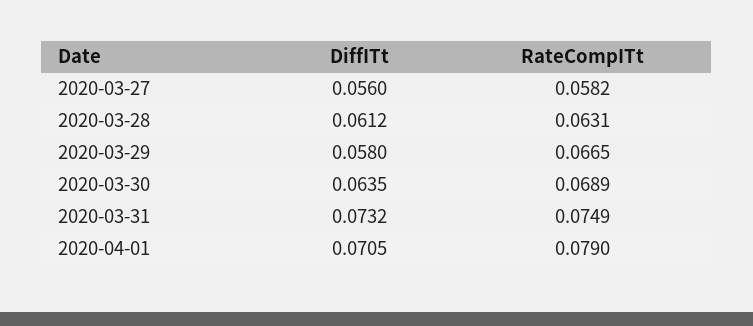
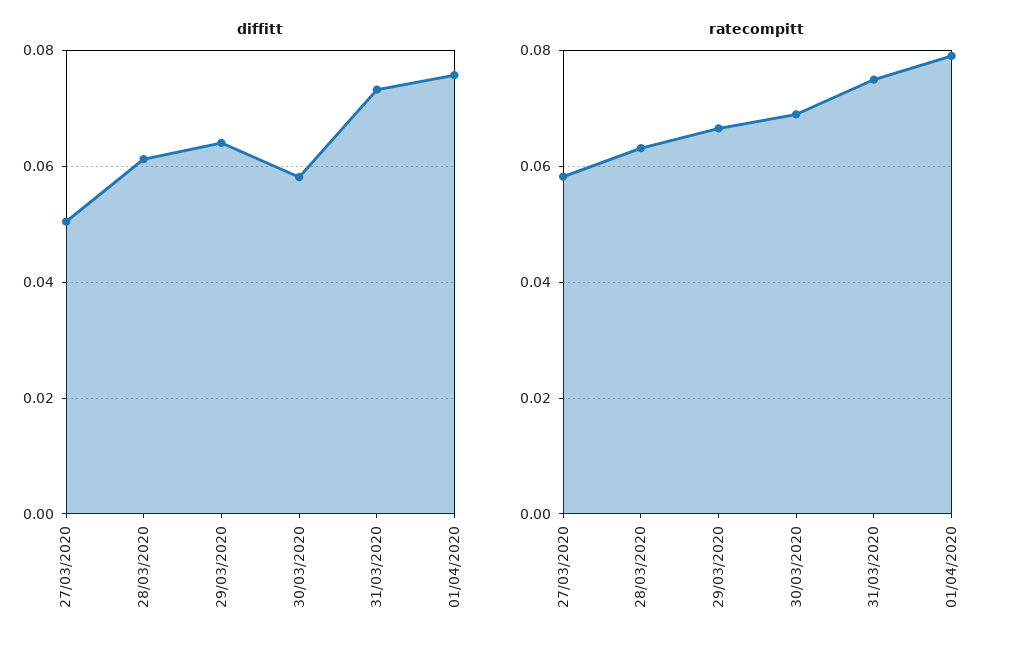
DiffITt, 2020-03-27: 0.056 -> 0.05
DiffITt, 2020-03-29: 0.058 -> 0.064
DiffITt, 2020-03-30: 0.0635 -> 0.058
DiffITt, 2020-04-01: 0.0705 -> 0.076

